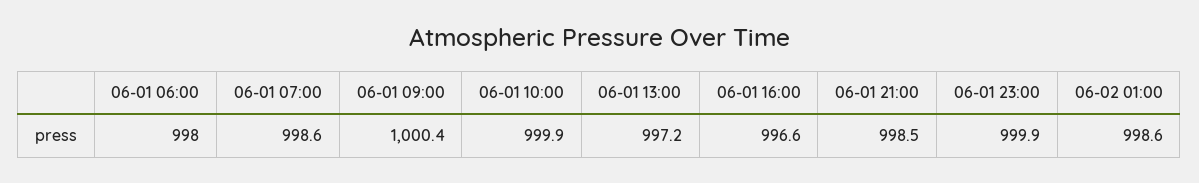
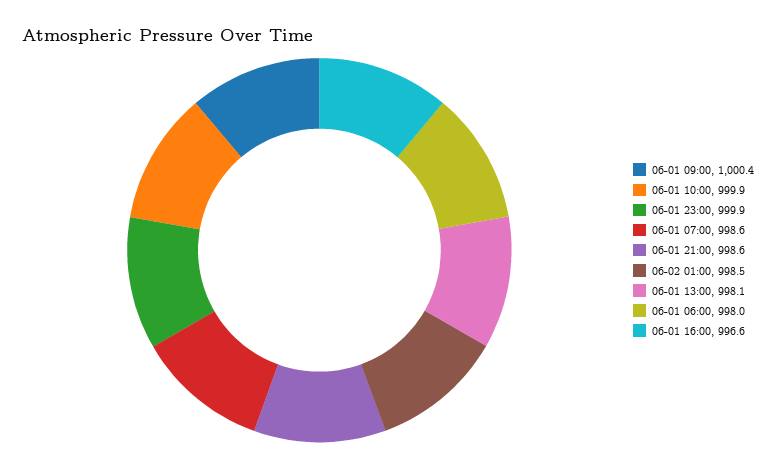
06-01 13:00: 997.2 -> 998.1
06-01 21:00: 998.5 -> 998.6
06-02 01:00: 998.6 -> 998.5

